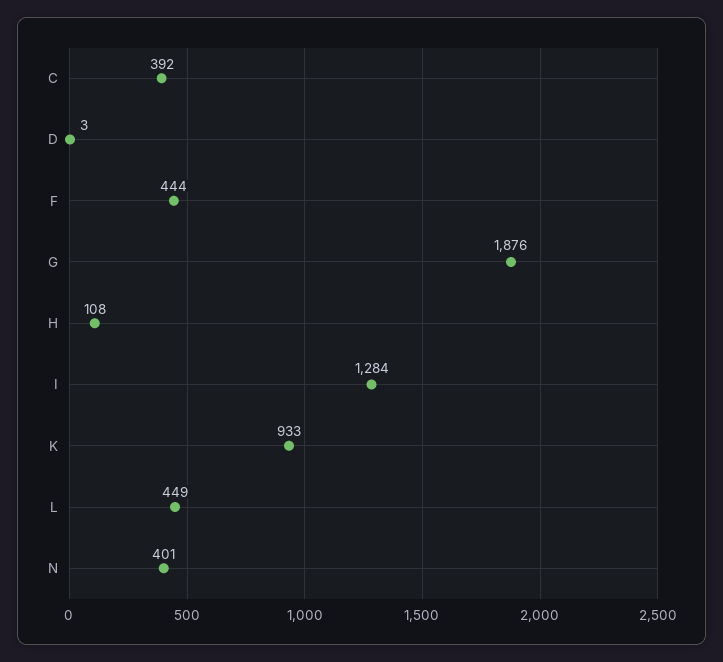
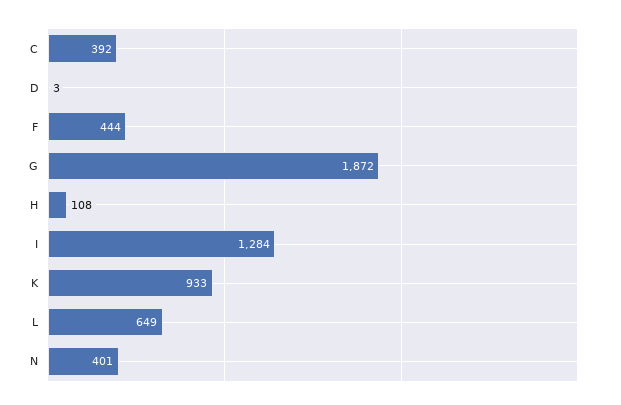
G: 1876 -> 1872
L: 449 -> 649

